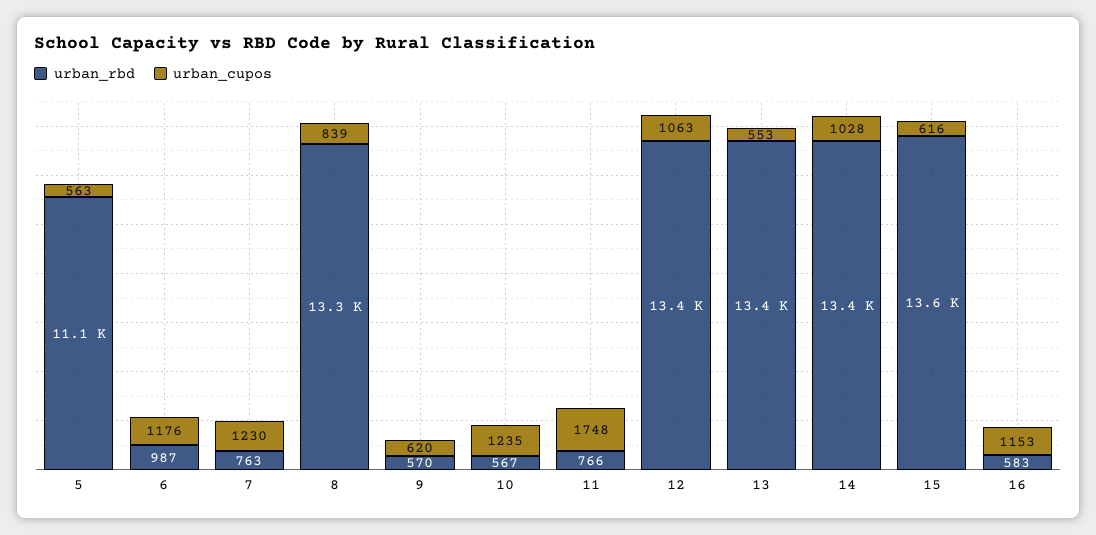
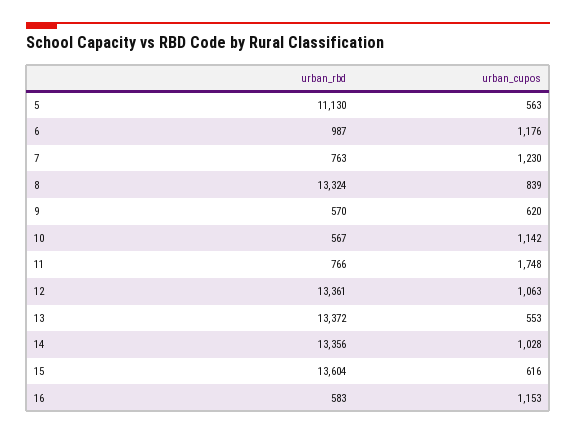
urban_cupos, 10: 1235 -> 1142

